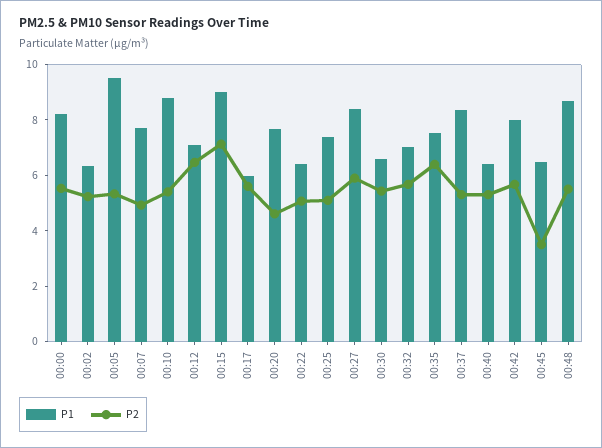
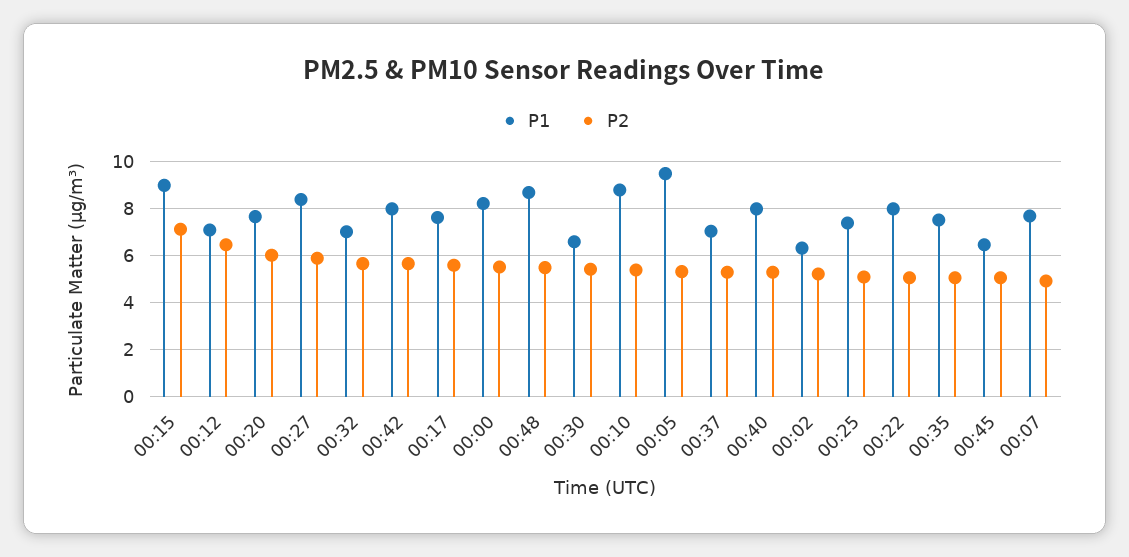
P1, 00:17: 6 -> 7.5
P2, 00:20: 4.5 -> 6
P1, 00:22: 6.5 -> 8
P2, 00:35: 6.5 -> 5
P1, 00:37: 8.5 -> 7
P1, 00:40: 6.5 -> 8
P2, 00:45: 3.5 -> 5

